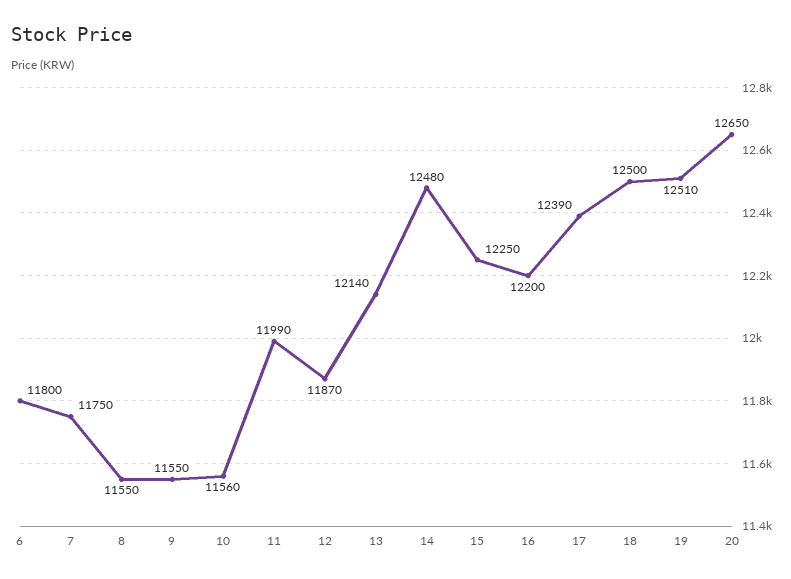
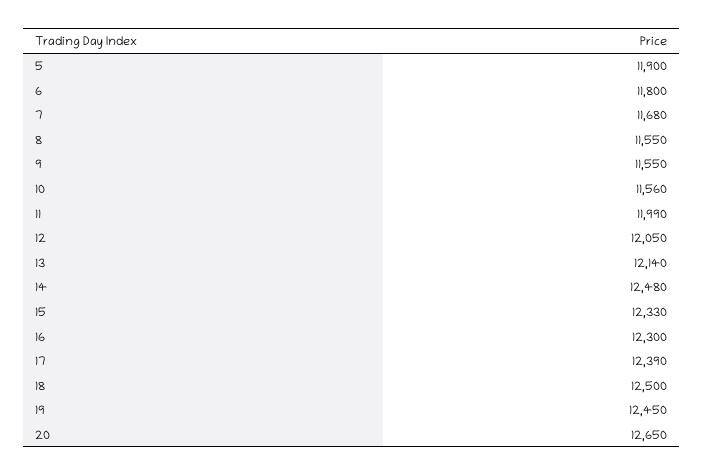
7: 11750 -> 11680
12: 11870 -> 12050
15: 12250 -> 12330
16: 12200 -> 12300
19: 12510 -> 12450
5: none -> 11900

